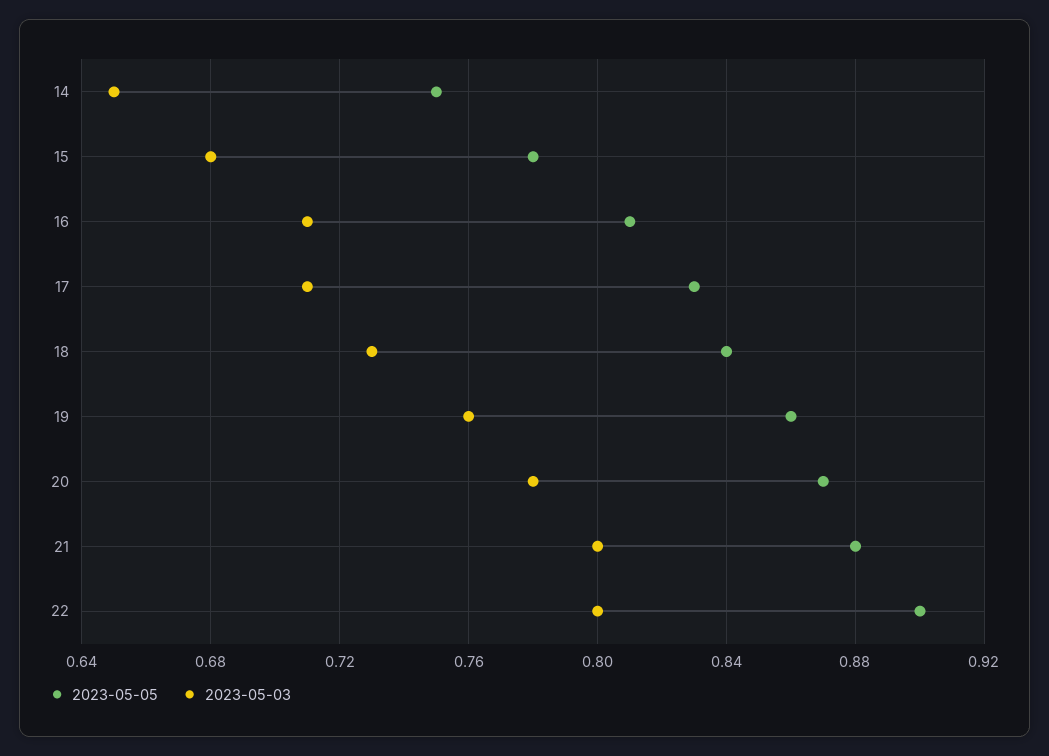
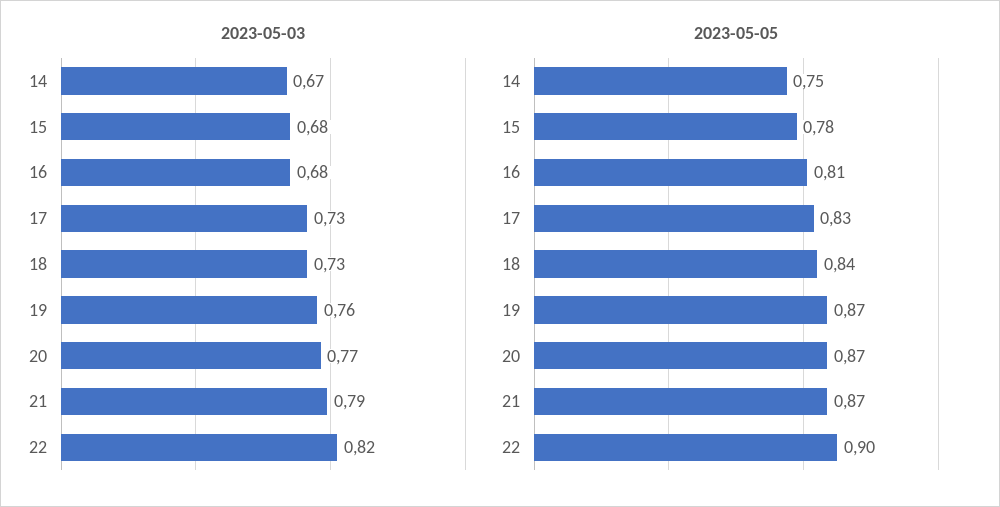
2023-05-03, 14: 0.65 -> 0.67
2023-05-03, 16: 0.71 -> 0.68
2023-05-03, 17: 0.71 -> 0.73
2023-05-05, 19: 0.86 -> 0.87
2023-05-03, 20: 0.78 -> 0.77
2023-05-05, 21: 0.88 -> 0.87
2023-05-03, 21: 0.8 -> 0.79
2023-05-03, 22: 0.8 -> 0.82

